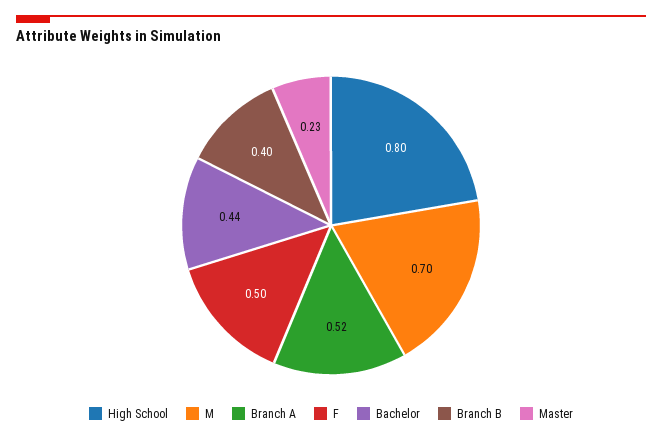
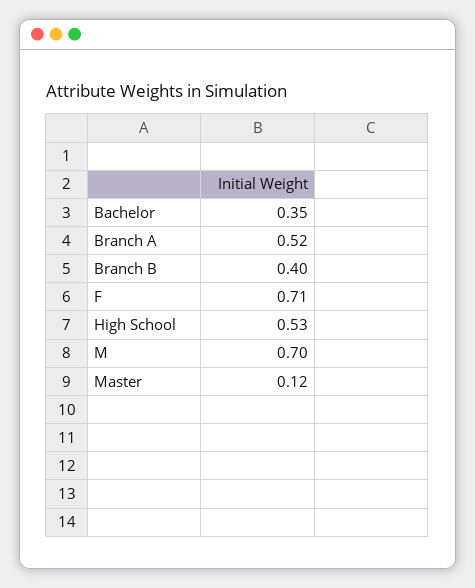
High School: 0.8 -> 0.53
F: 0.5 -> 0.71
Bachelor: 0.44 -> 0.35
Master: 0.23 -> 0.12

